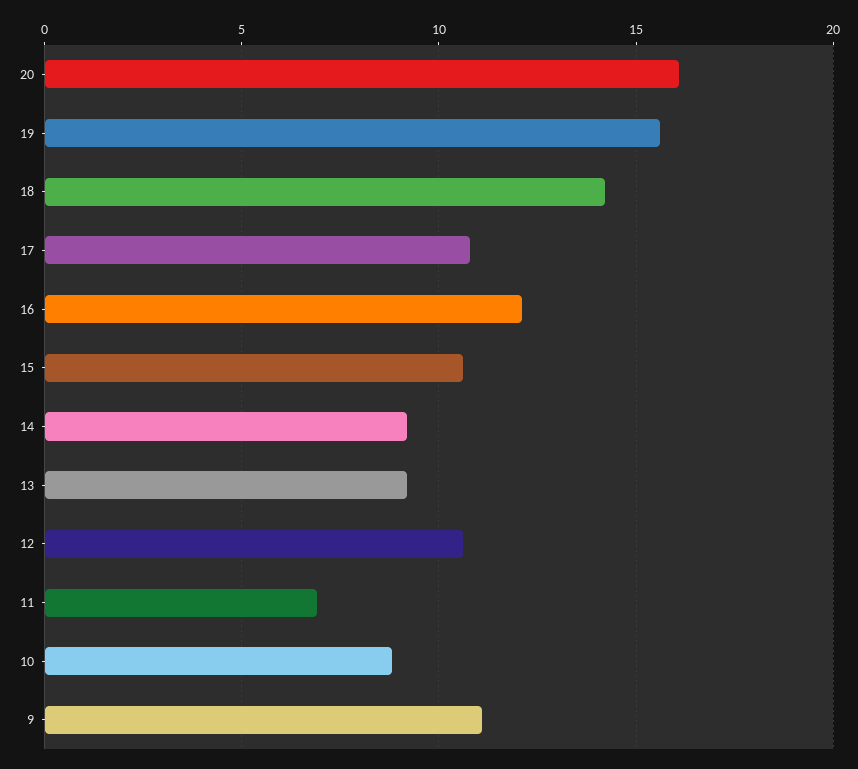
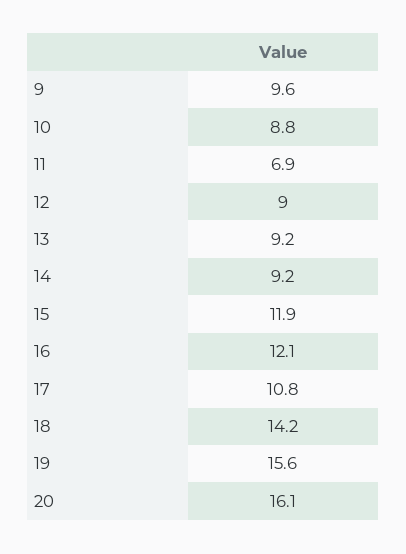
15: 10.5 -> 11.9
12: 10.5 -> 9
9: 11 -> 9.6

